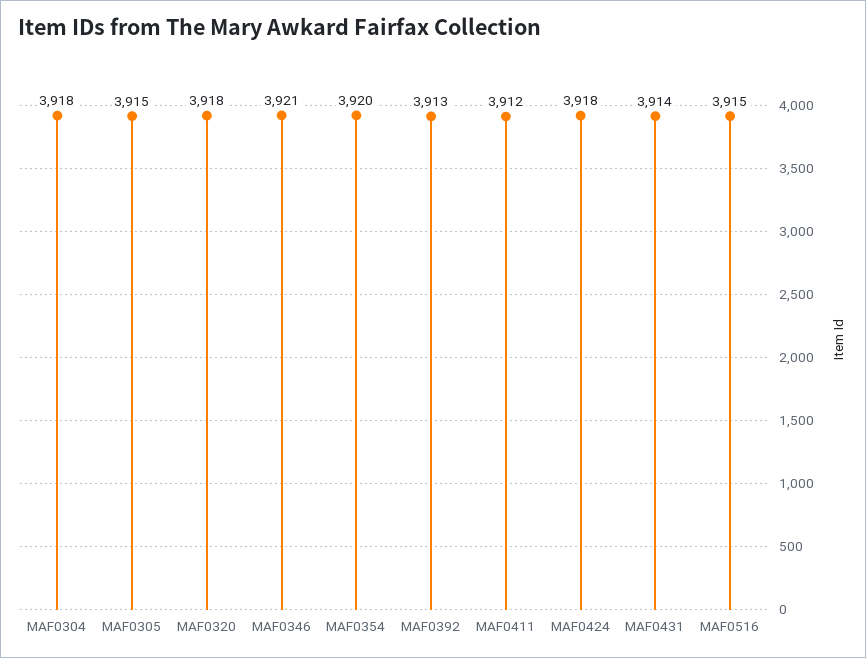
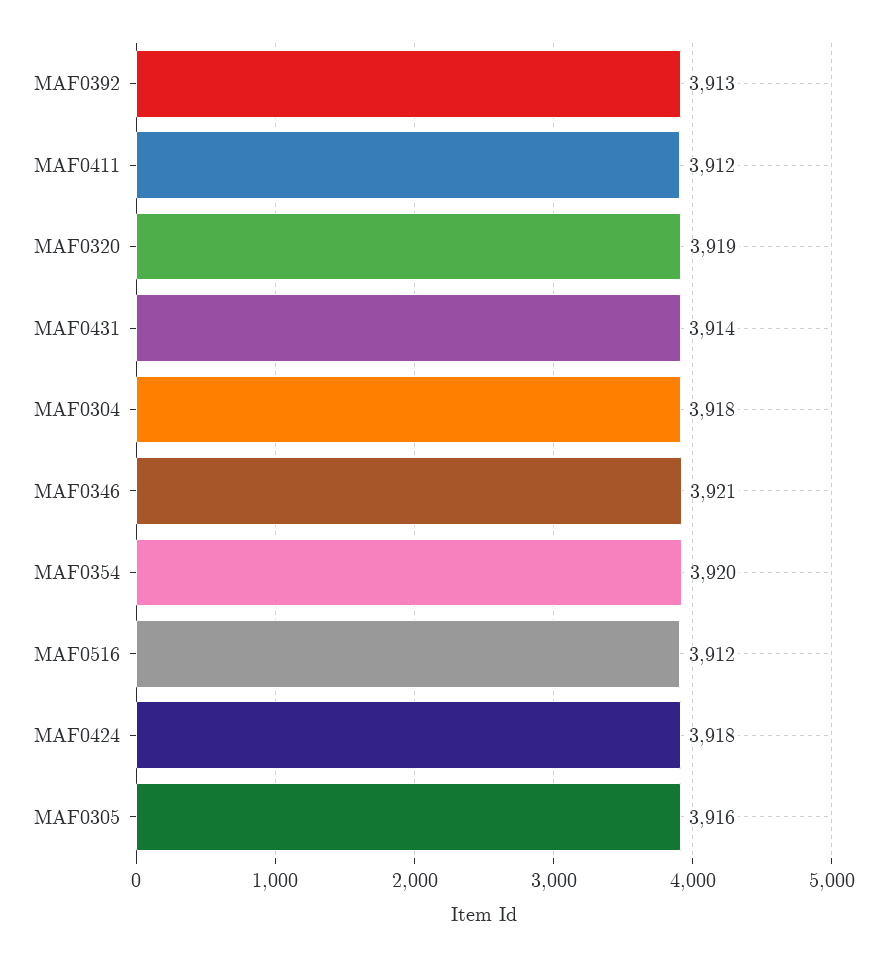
MAF0305: 3915 -> 3916
MAF0320: 3918 -> 3919
MAF0516: 3915 -> 3912

